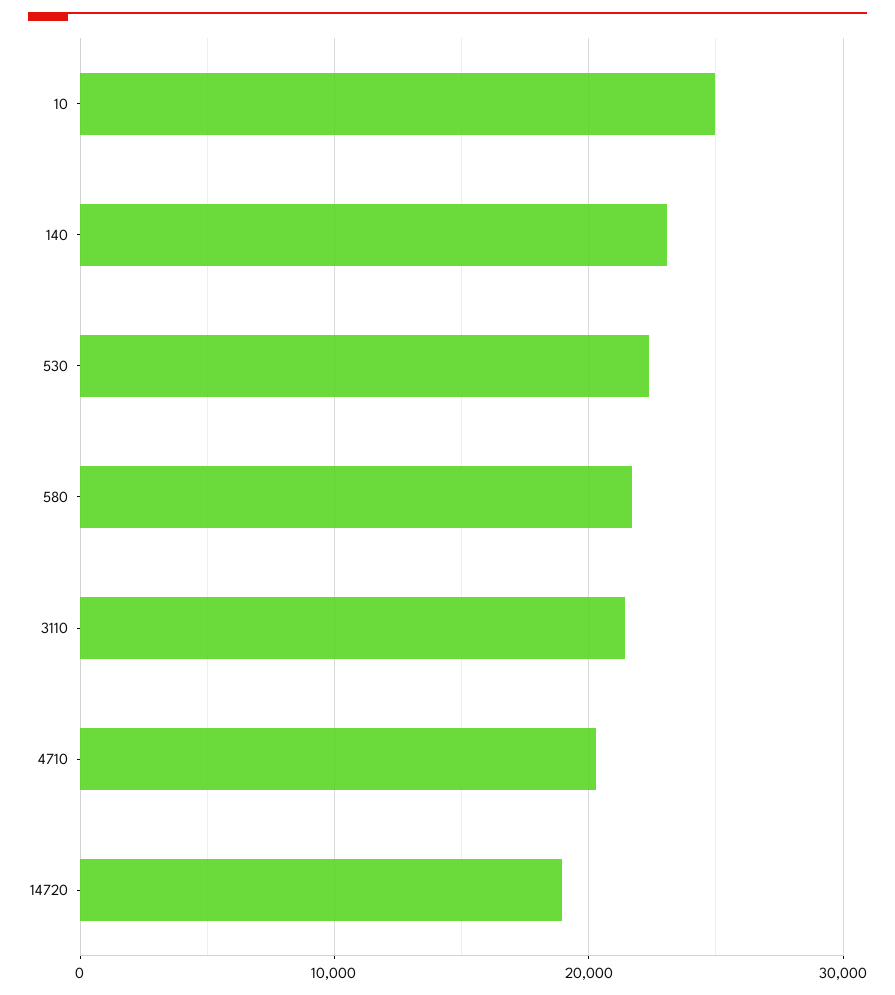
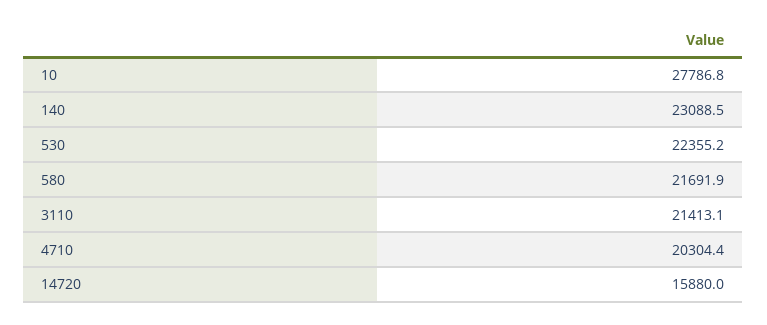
10: 25000 -> 27786.8
14720: 19000 -> 15880

